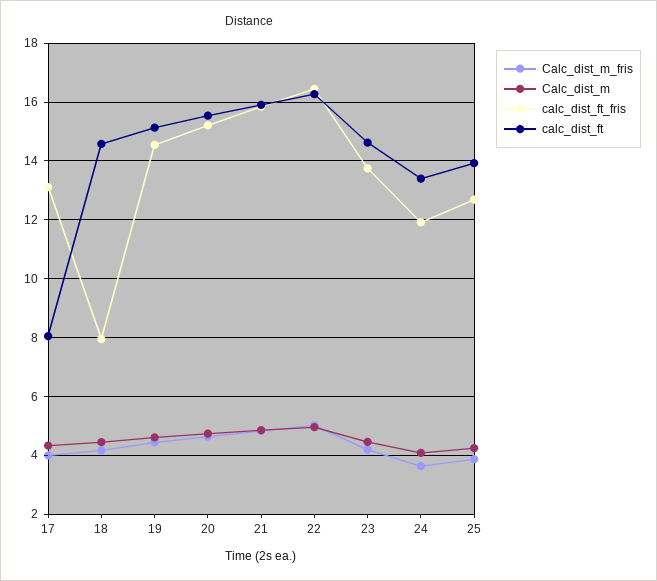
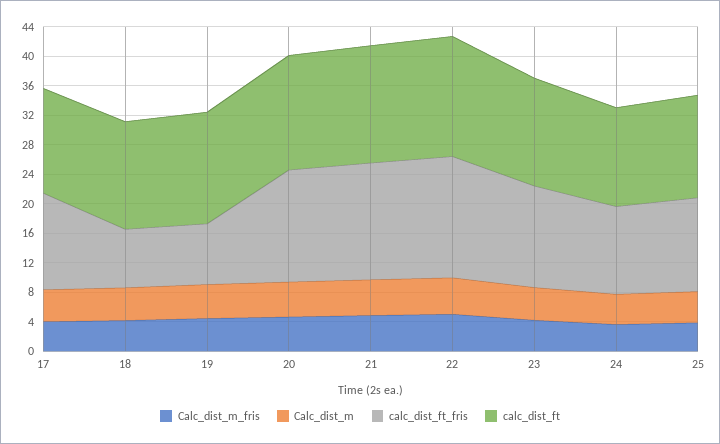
calc_dist_ft, 17: 8 -> 14
calc_dist_ft_fris, 19: 14.5 -> 8

